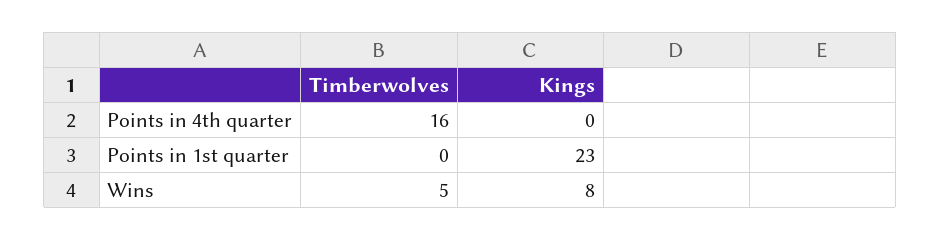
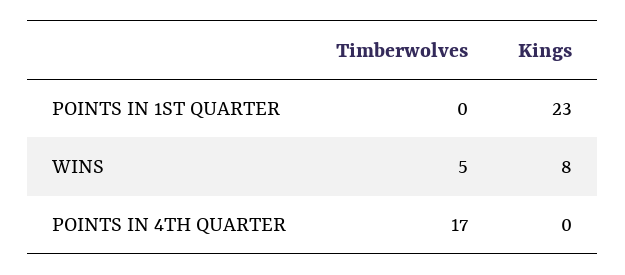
Timberwolves, Points in 4th quarter: 16 -> 17

